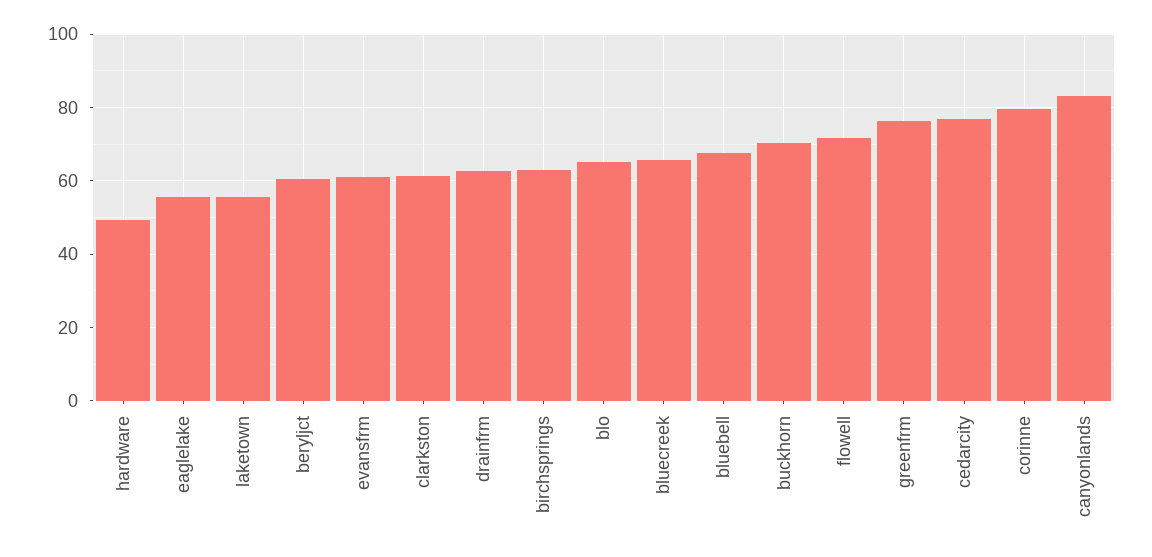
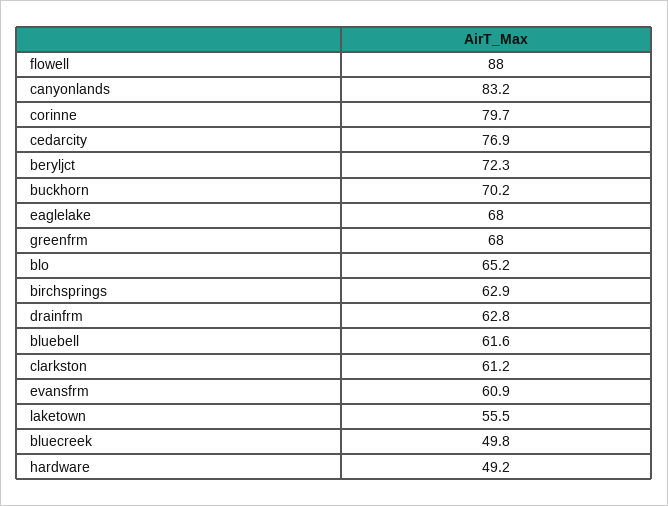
eaglelake: 56 -> 68
beryljct: 60 -> 72.3
bluecreek: 66 -> 49.8
bluebell: 68 -> 61.6
flowell: 72 -> 88
greenfrm: 76 -> 68

